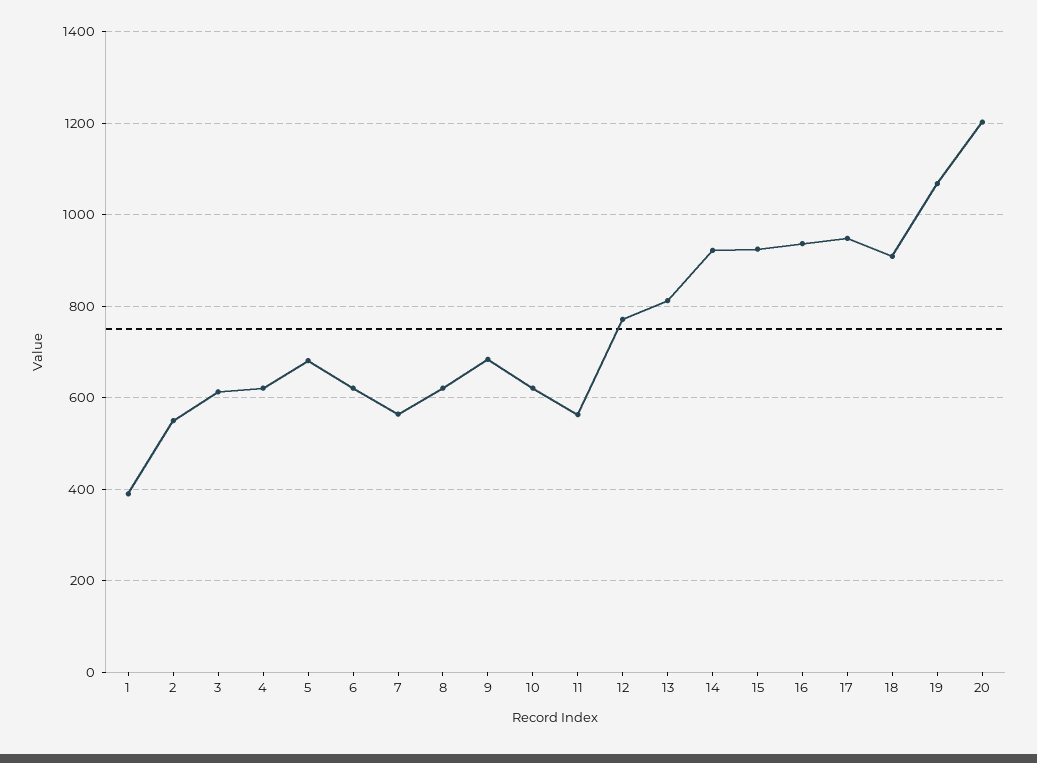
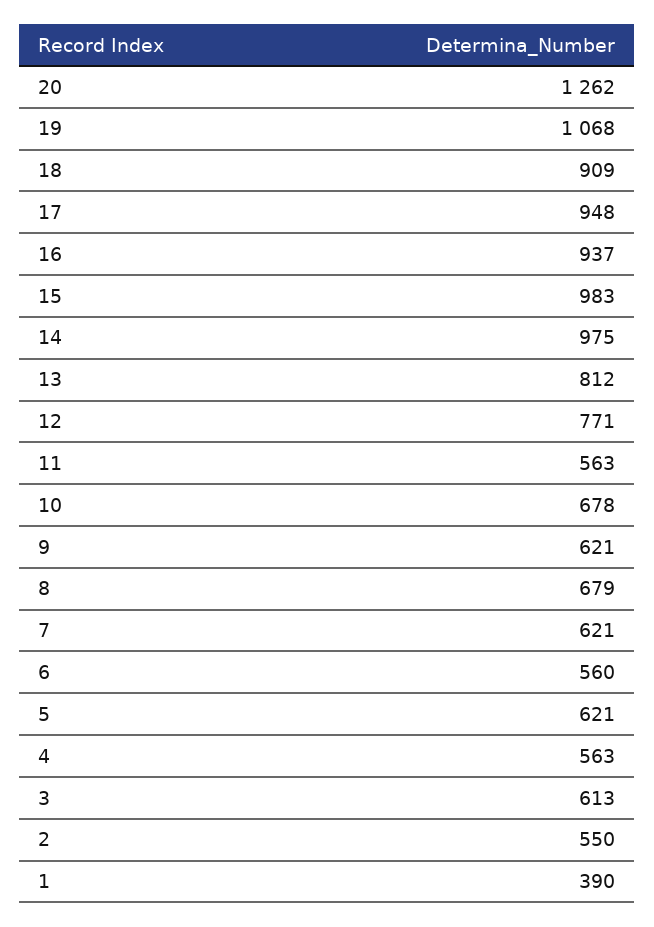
4: 620 -> 563
5: 680 -> 621
6: 620 -> 560
7: 560 -> 621
8: 620 -> 679
9: 680 -> 621
10: 620 -> 678
14: 920 -> 975
15: 920 -> 983
20: 1200 -> 1262

